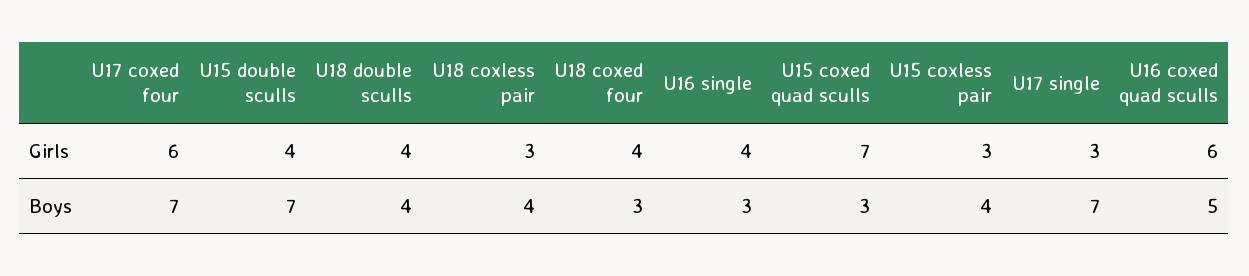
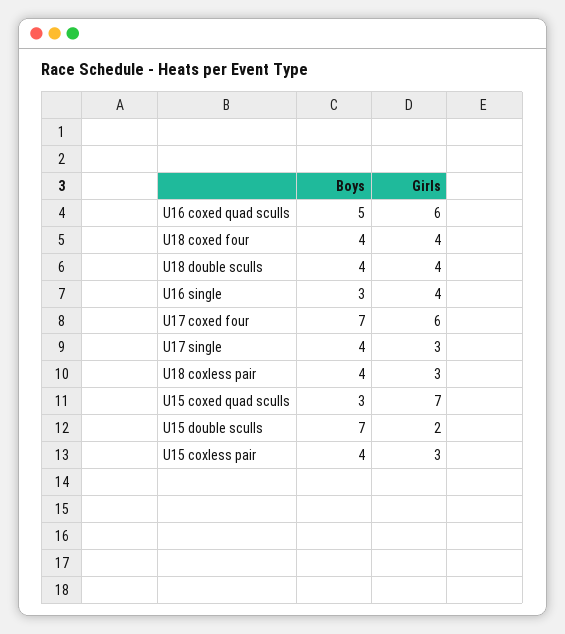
U15 double sculls, Girls: 4 -> 2
U18 coxed four, Boys: 3 -> 4
U17 single, Boys: 7 -> 4

